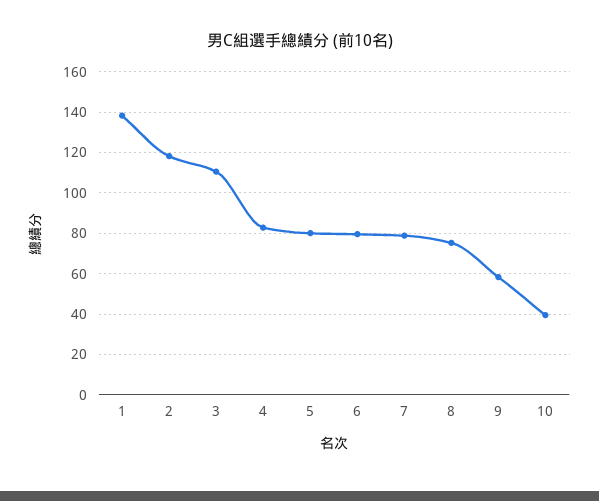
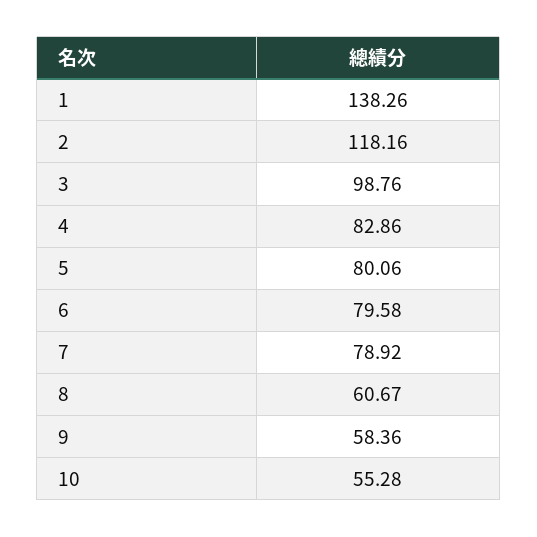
3: 110 -> 98.76
8: 75 -> 60.67
10: 40 -> 55.28

